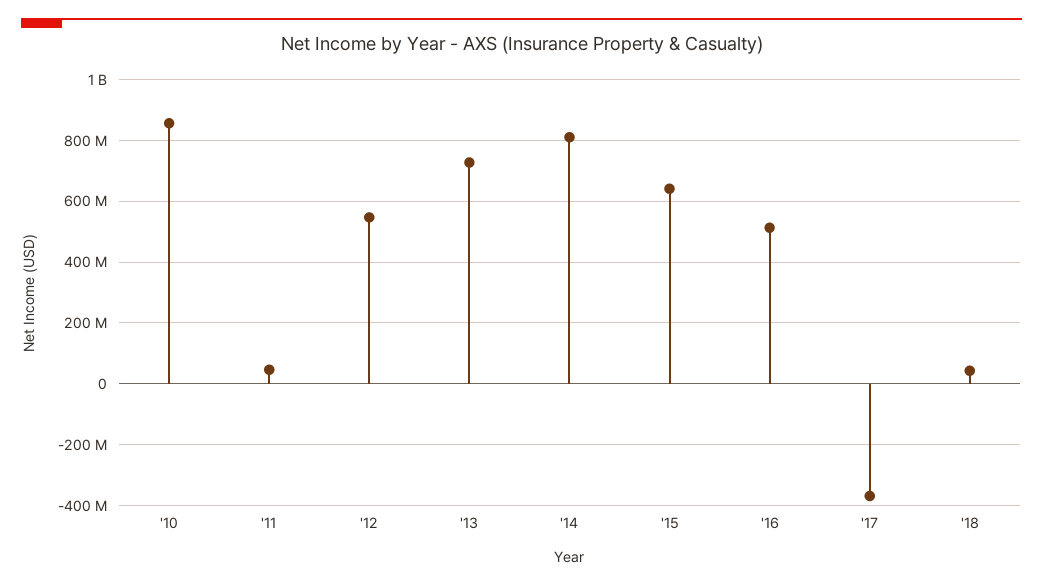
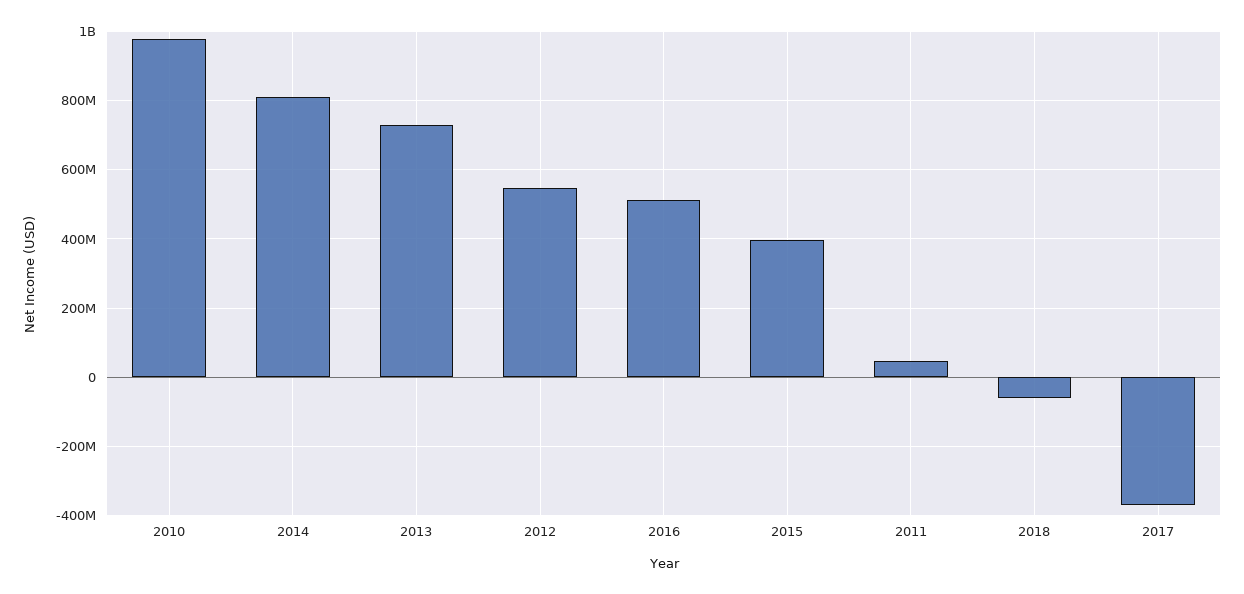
'10: 860000000 -> 980000000
'15: 640000000 -> 400000000
'18: 40000000 -> -60000000

